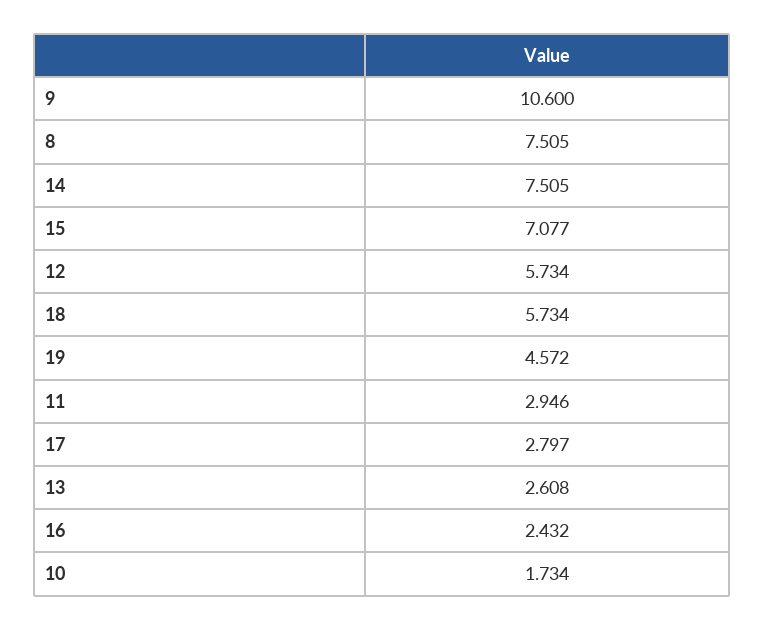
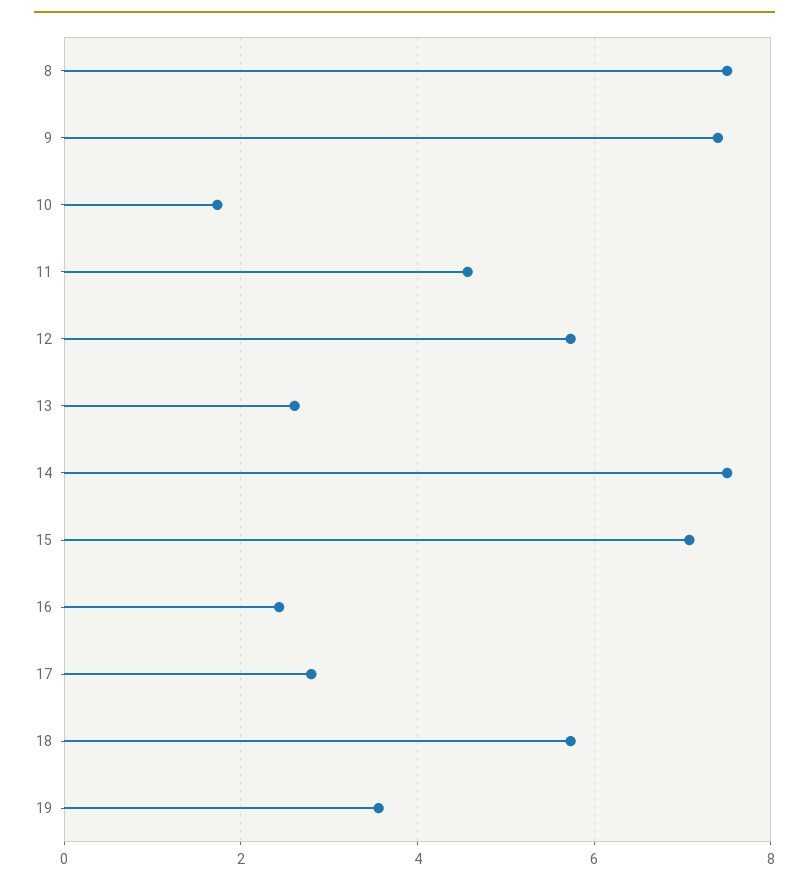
9: 10.6 -> 7.4
19: 4.572 -> 3.6
11: 2.946 -> 4.6

